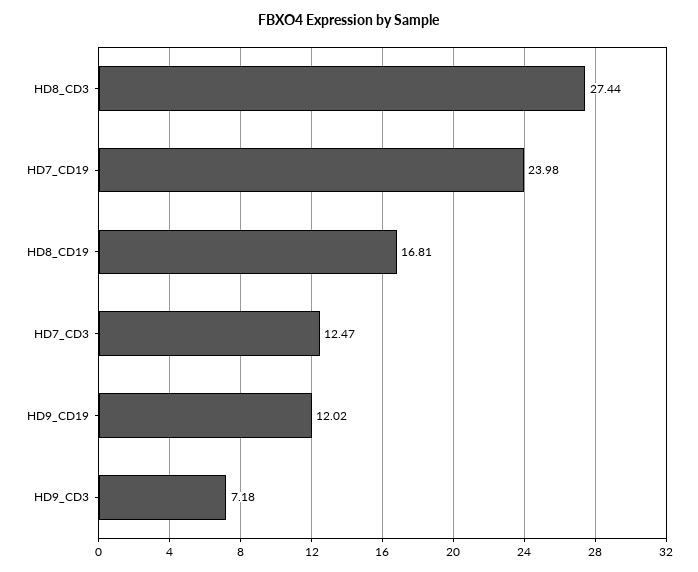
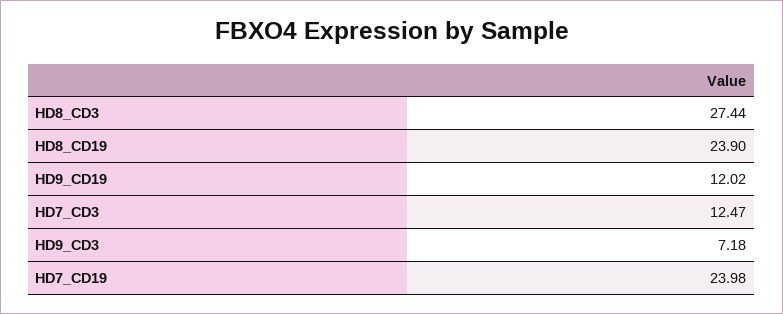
HD8_CD19: 16.81 -> 23.9

